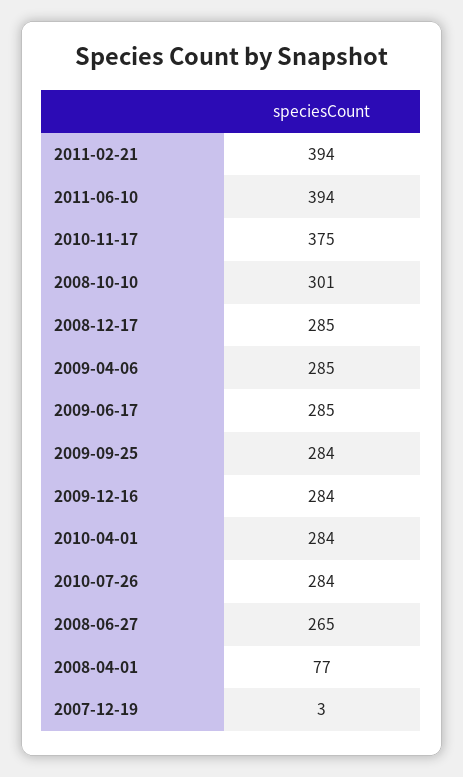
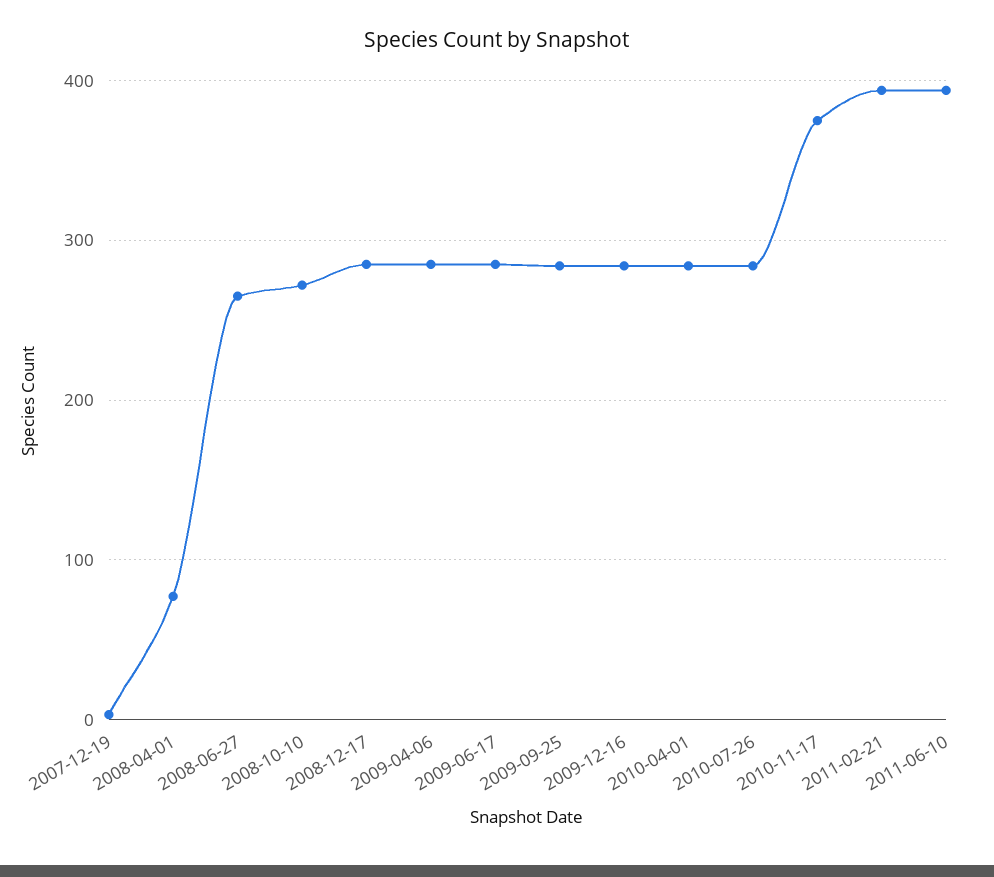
2008-10-10: 301 -> 270

